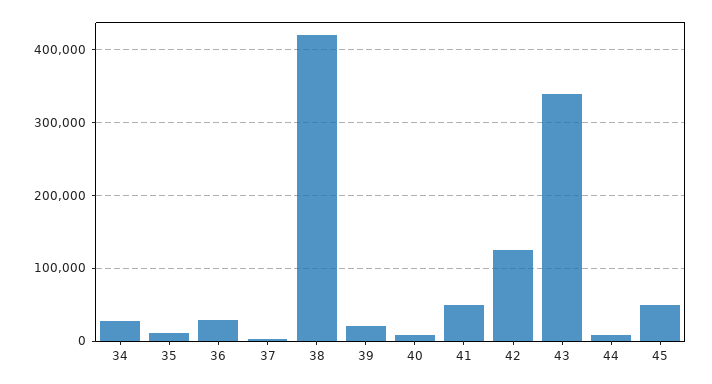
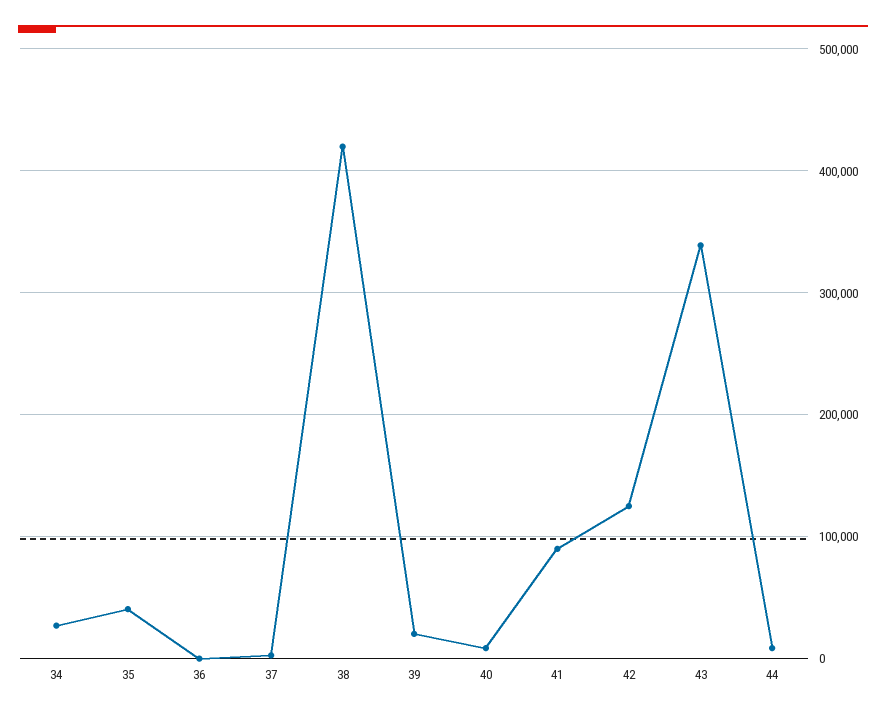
35: 10000 -> 40000
36: 30000 -> 0
41: 50000 -> 90000
45: 50000 -> none

